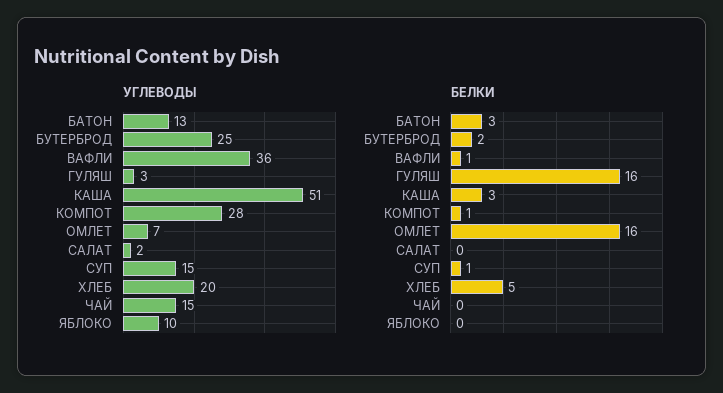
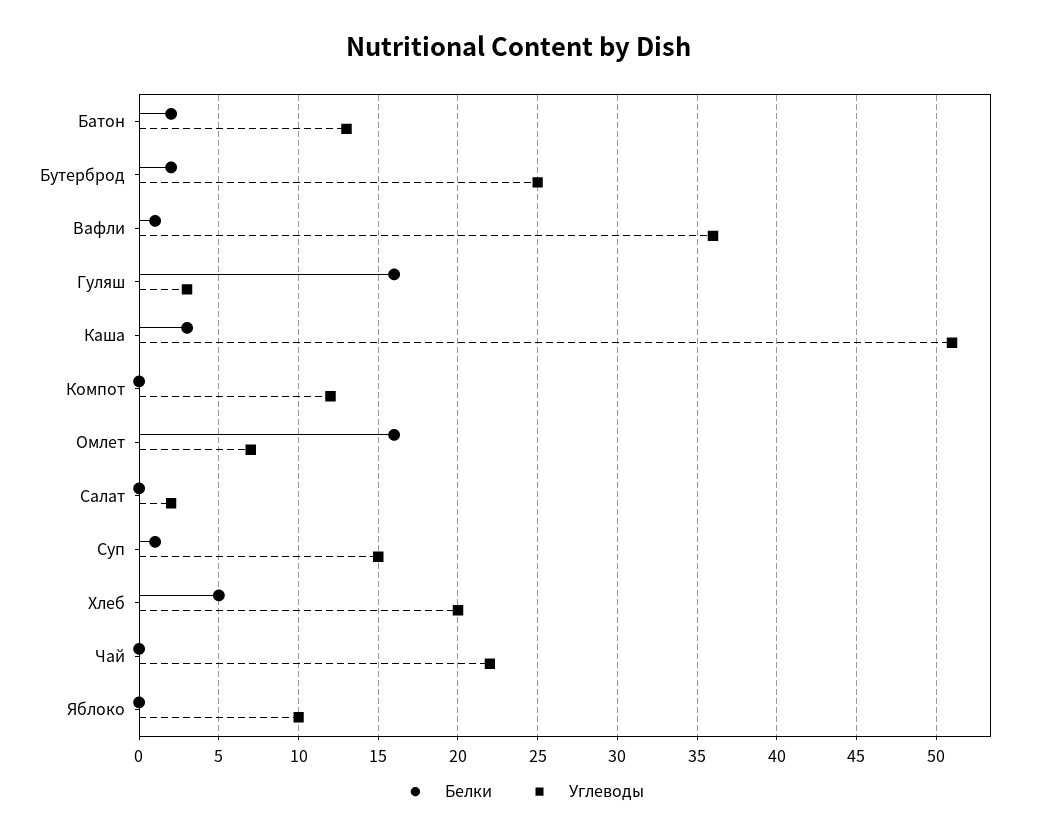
УГЛЕВОДЫ, КОМПОТ: 28 -> 12
УГЛЕВОДЫ, ЧАЙ: 15 -> 22
БЕЛКИ, БАТОН: 3 -> 2
БЕЛКИ, КОМПОТ: 1 -> 0

